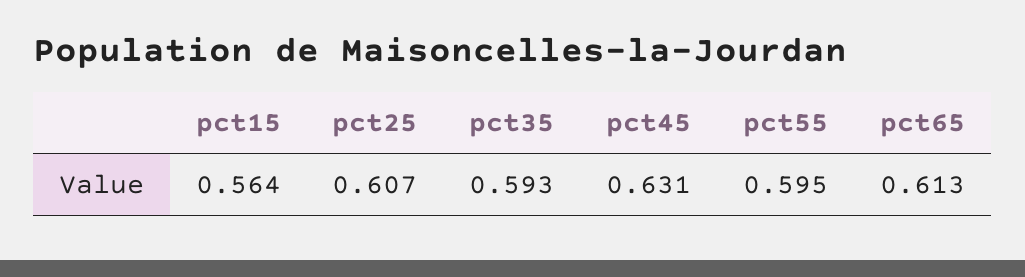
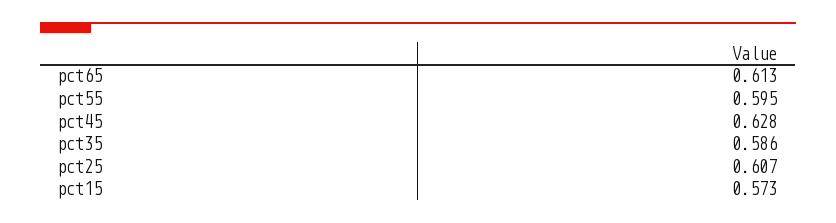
pct15: 0.564 -> 0.573
pct35: 0.593 -> 0.586
pct45: 0.631 -> 0.628

